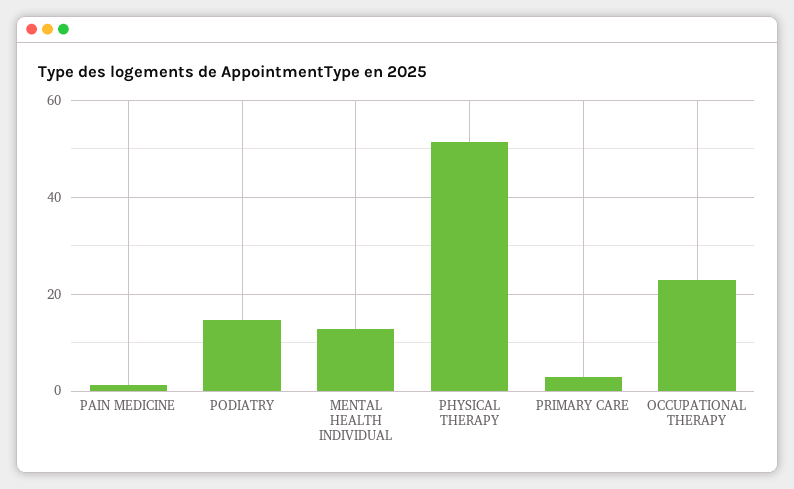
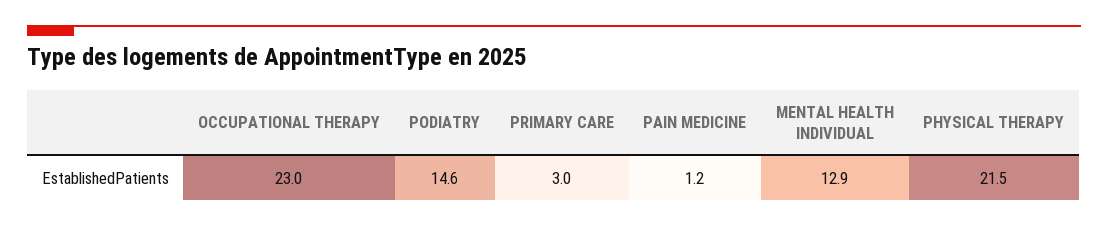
PHYSICAL THERAPY: 52 -> 21.5

